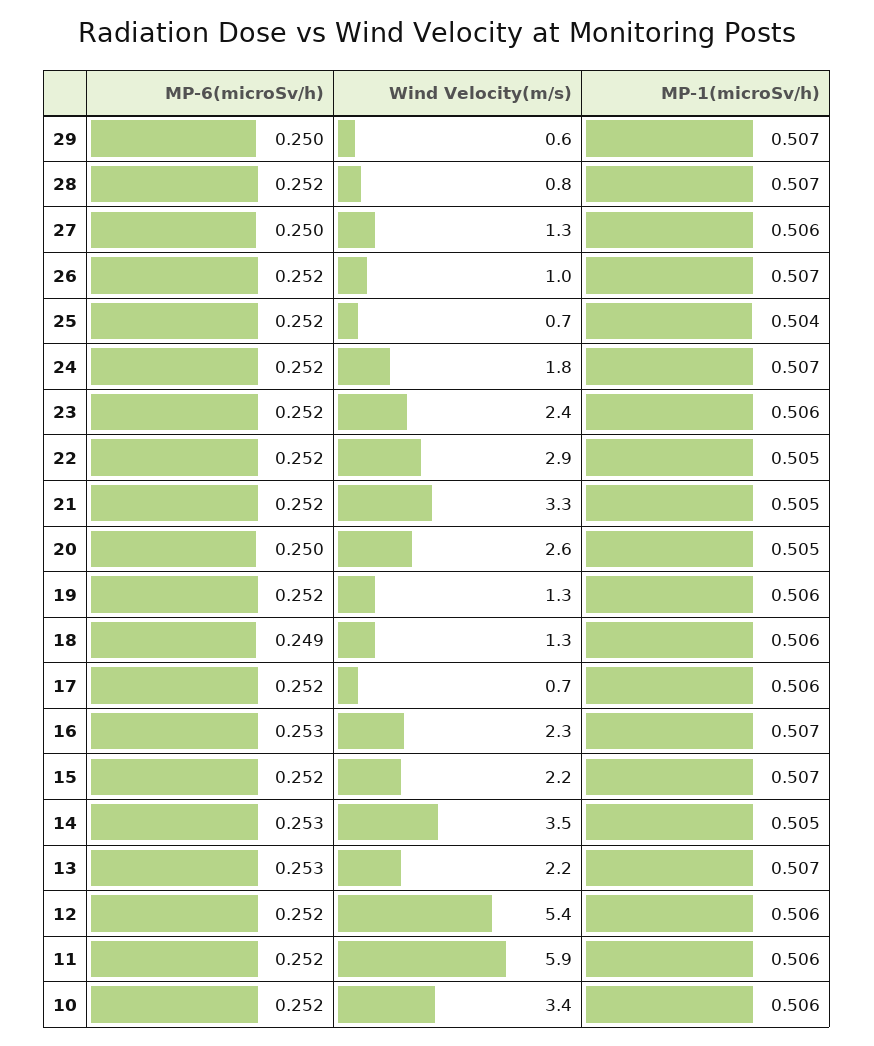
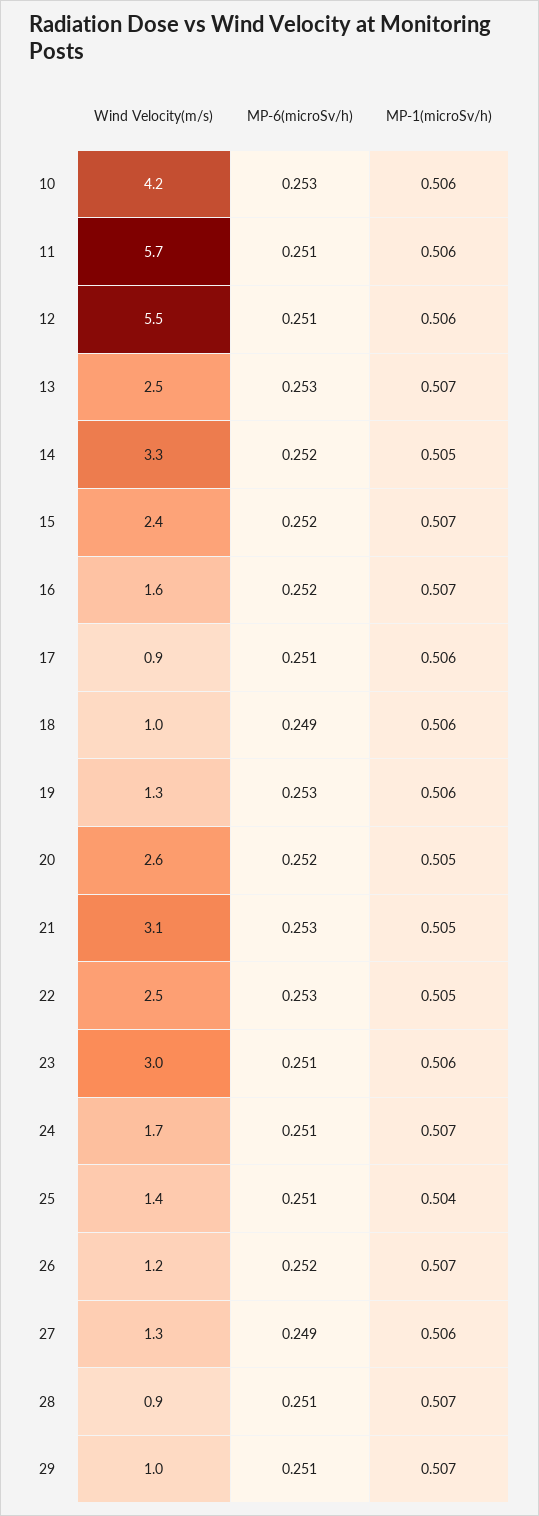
MP-6(microSv/h), 29: 0.25 -> 0.251
Wind Velocity(m/s), 29: 0.6 -> 1
MP-6(microSv/h), 28: 0.252 -> 0.251
Wind Velocity(m/s), 28: 0.8 -> 0.9
MP-6(microSv/h), 27: 0.25 -> 0.249
Wind Velocity(m/s), 26: 1 -> 1.2
MP-6(microSv/h), 25: 0.252 -> 0.251
Wind Velocity(m/s), 25: 0.7 -> 1.4
MP-6(microSv/h), 24: 0.252 -> 0.251
Wind Velocity(m/s), 24: 1.8 -> 1.7
MP-6(microSv/h), 23: 0.252 -> 0.251
Wind Velocity(m/s), 23: 2.4 -> 3
MP-6(microSv/h), 22: 0.252 -> 0.253
Wind Velocity(m/s), 22: 2.9 -> 2.5
MP-6(microSv/h), 21: 0.252 -> 0.253
Wind Velocity(m/s), 21: 3.3 -> 3.1
MP-6(microSv/h), 20: 0.25 -> 0.252
MP-6(microSv/h), 19: 0.252 -> 0.253
Wind Velocity(m/s), 18: 1.3 -> 1
MP-6(microSv/h), 17: 0.252 -> 0.251
Wind Velocity(m/s), 17: 0.7 -> 0.9
MP-6(microSv/h), 16: 0.253 -> 0.252
Wind Velocity(m/s), 16: 2.3 -> 1.6
Wind Velocity(m/s), 15: 2.2 -> 2.4
MP-6(microSv/h), 14: 0.253 -> 0.252
Wind Velocity(m/s), 14: 3.5 -> 3.3
Wind Velocity(m/s), 13: 2.2 -> 2.5
MP-6(microSv/h), 12: 0.252 -> 0.251
Wind Velocity(m/s), 12: 5.4 -> 5.5
MP-6(microSv/h), 11: 0.252 -> 0.251
Wind Velocity(m/s), 11: 5.9 -> 5.7
MP-6(microSv/h), 10: 0.252 -> 0.253
Wind Velocity(m/s), 10: 3.4 -> 4.2

